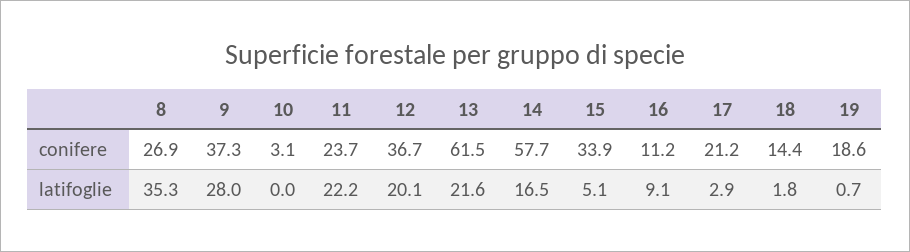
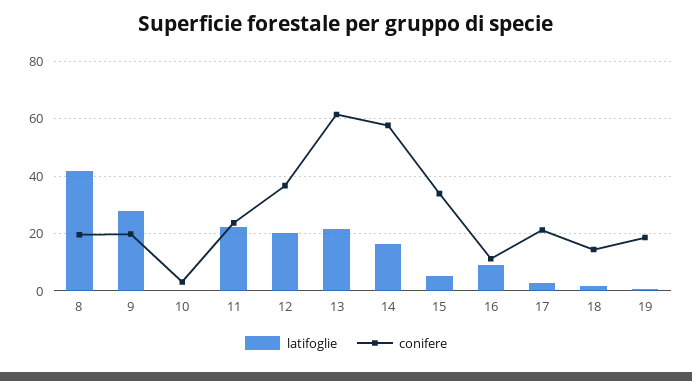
conifere, 8: 26.9 -> 20
conifere, 9: 37.3 -> 20
latifoglie, 8: 35.3 -> 42.5

